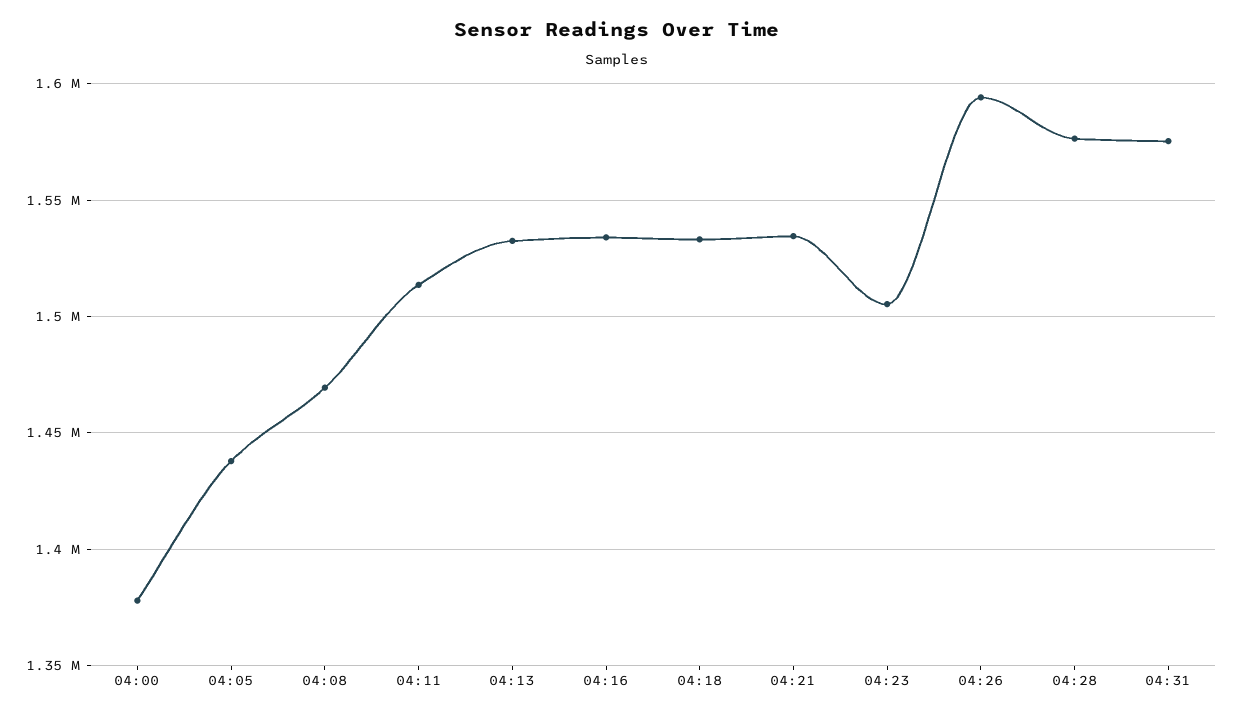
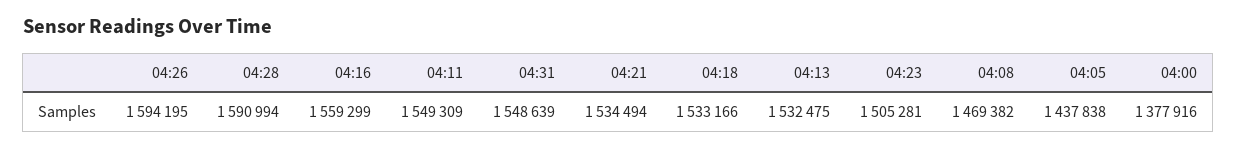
04:11: 1515000 -> 1549309
04:16: 1535000 -> 1559299
04:28: 1575000 -> 1590994
04:31: 1575000 -> 1548639

